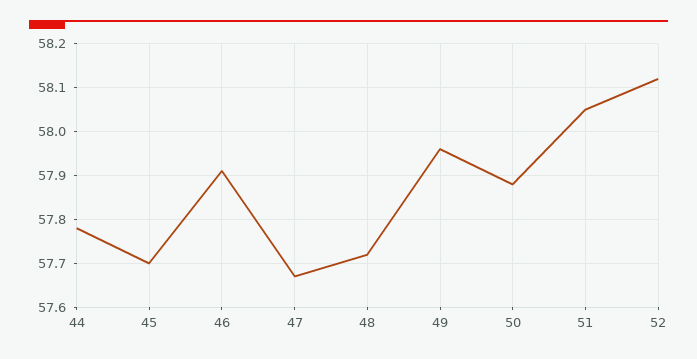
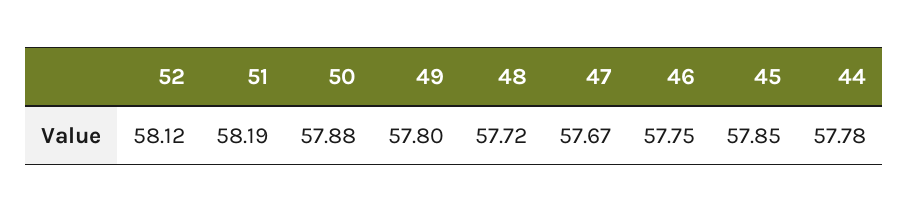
45: 57.7 -> 57.85
46: 57.9 -> 57.75
49: 57.95 -> 57.8
51: 58.05 -> 58.19

